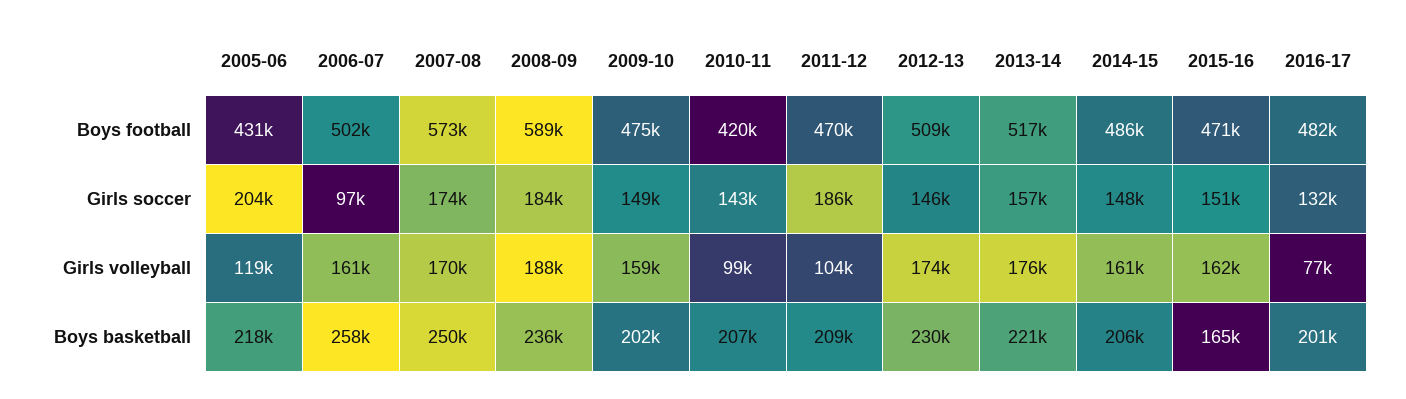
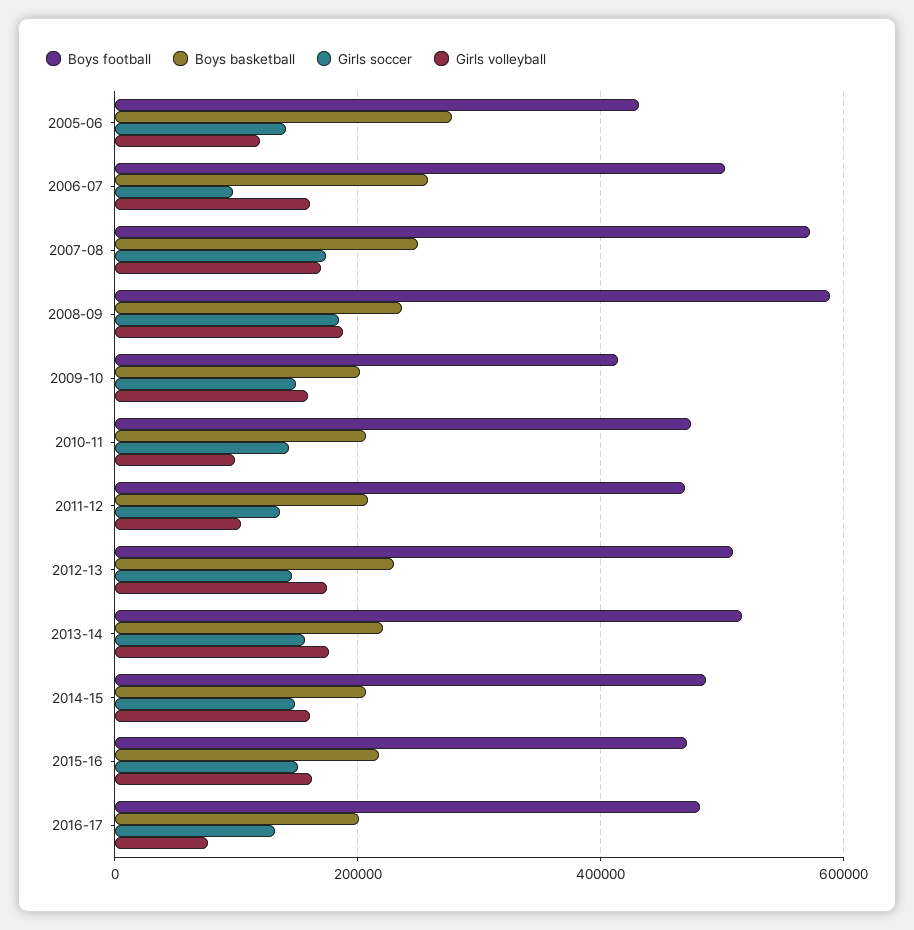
Boys football, 2009-10: 475000 -> 420000
Boys football, 2010-11: 420000 -> 480000
Girls soccer, 2005-06: 204000 -> 140000
Girls soccer, 2011-12: 186000 -> 140000
Boys basketball, 2005-06: 218000 -> 280000
Boys basketball, 2015-16: 165000 -> 220000

